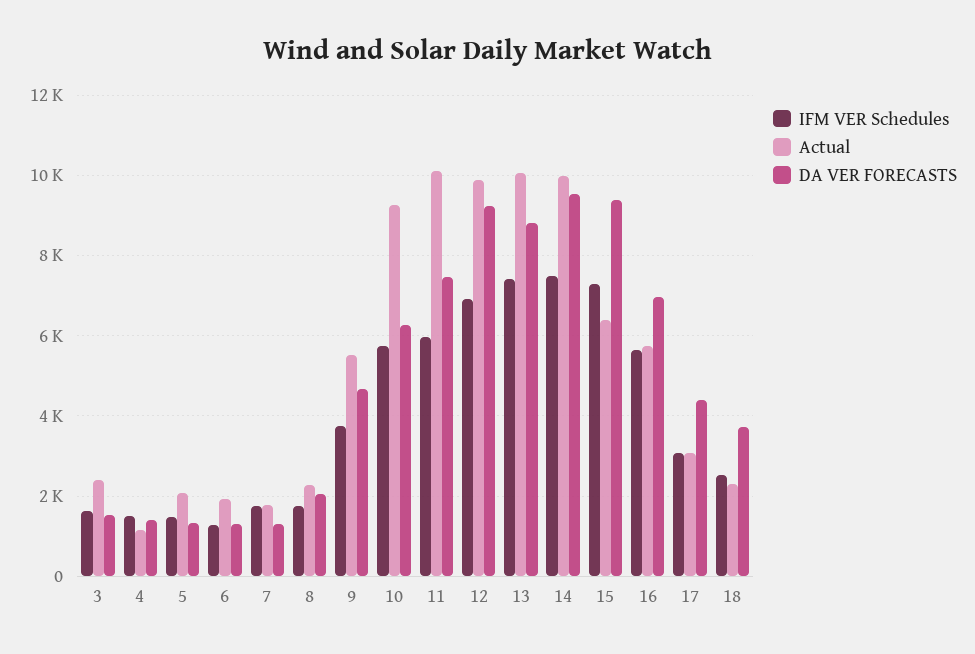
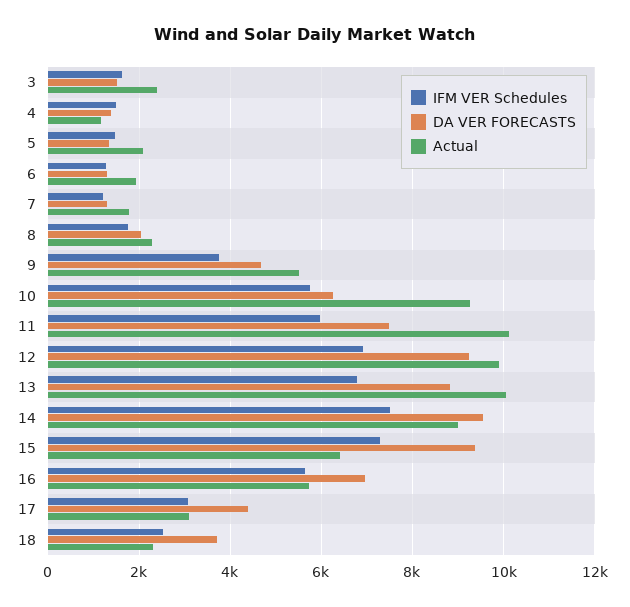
IFM VER Schedules, 7: 1800 -> 1200
IFM VER Schedules, 13: 7400 -> 6800
Actual, 14: 10000 -> 9000

